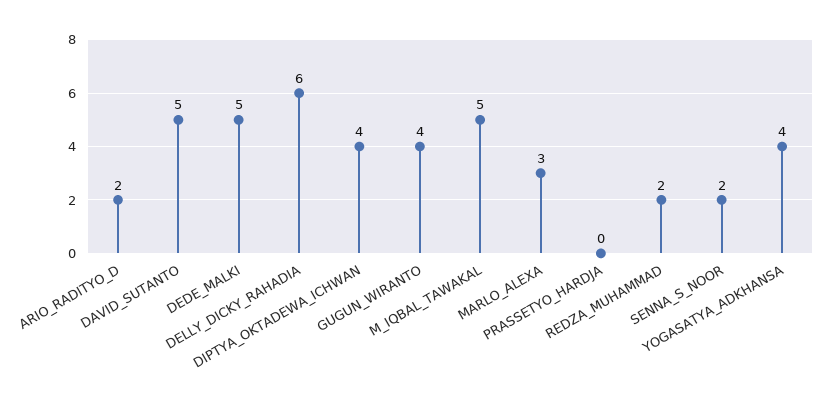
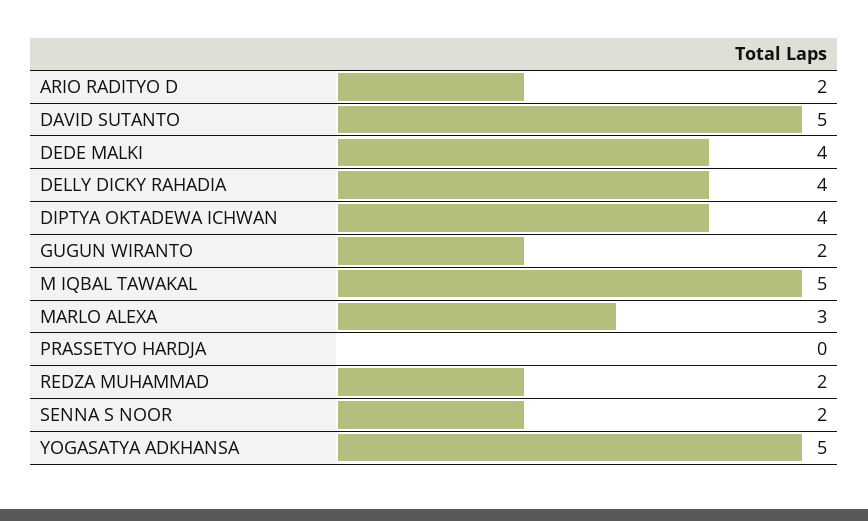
DEDE_MALKI: 5 -> 4
DELLY_DICKY_RAHADIA: 6 -> 4
GUGUN_WIRANTO: 4 -> 2
YOGASATYA_ADKHANSA: 4 -> 5

